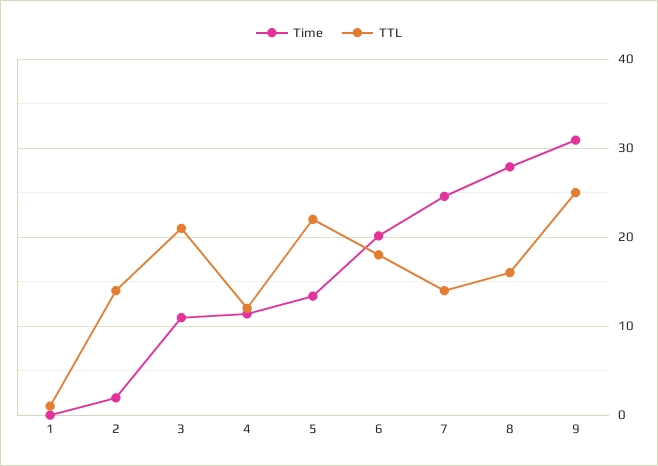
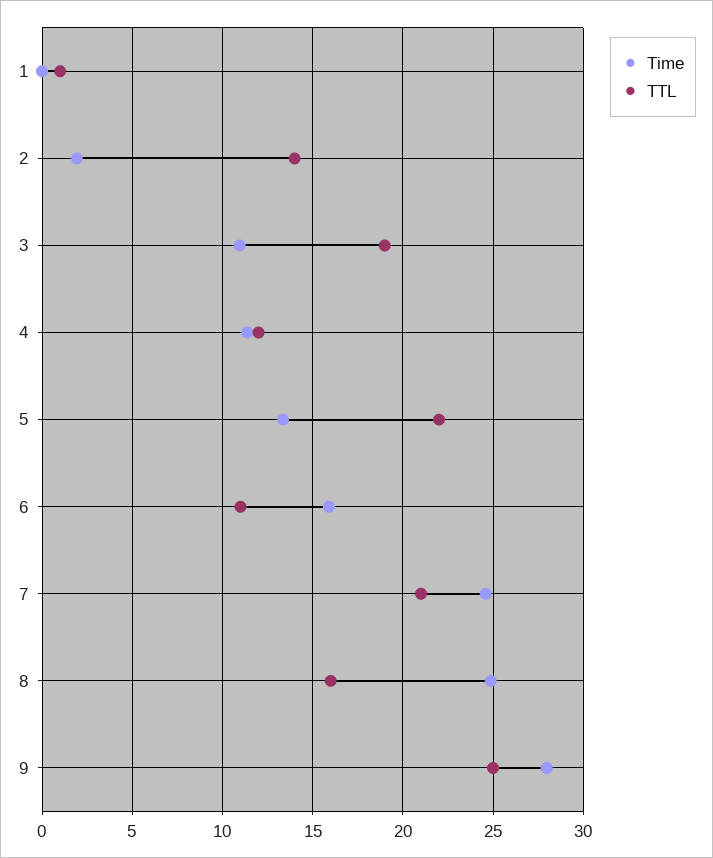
TTL, 3: 21 -> 19
Time, 6: 20 -> 16
TTL, 6: 18 -> 11
TTL, 7: 14 -> 21
Time, 8: 28 -> 25
Time, 9: 31 -> 28

